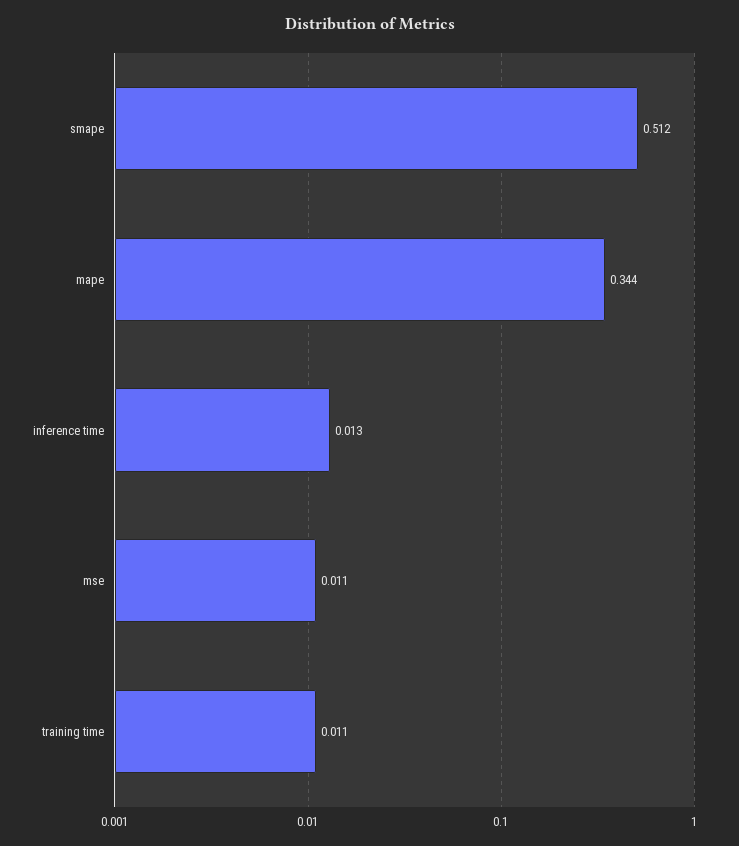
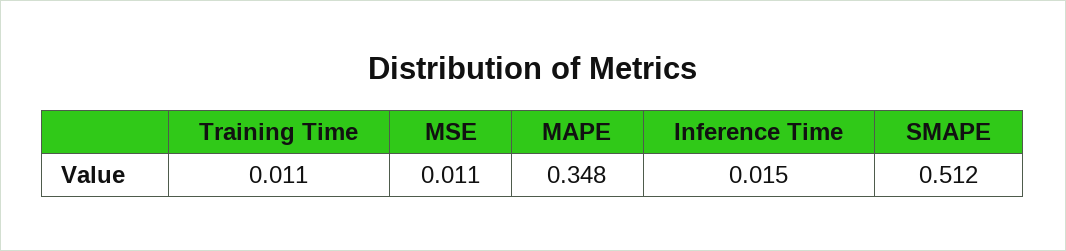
mape: 0.344 -> 0.348
inference time: 0.013 -> 0.015

